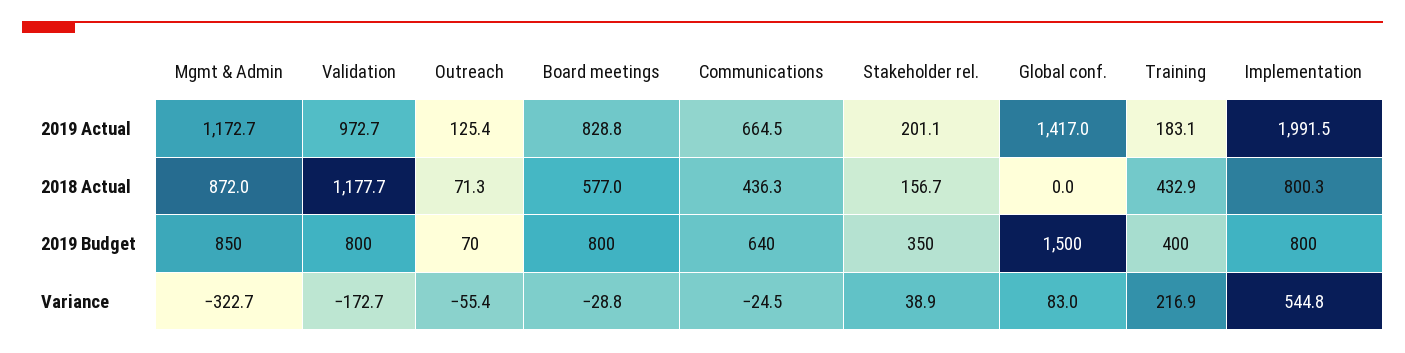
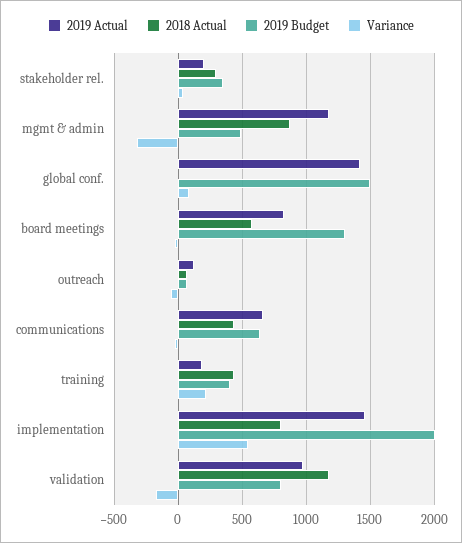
2019 Actual, Implementation: 1991.5 -> 1450
2018 Actual, Stakeholder rel.: 156.7 -> 300
2019 Budget, Mgmt & Admin: 850 -> 500
2019 Budget, Board meetings: 800 -> 1300
2019 Budget, Implementation: 800 -> 2000

